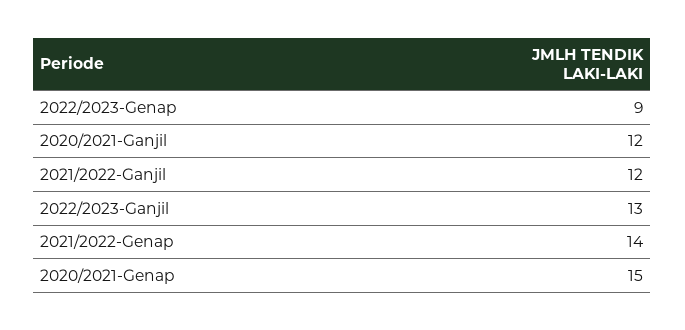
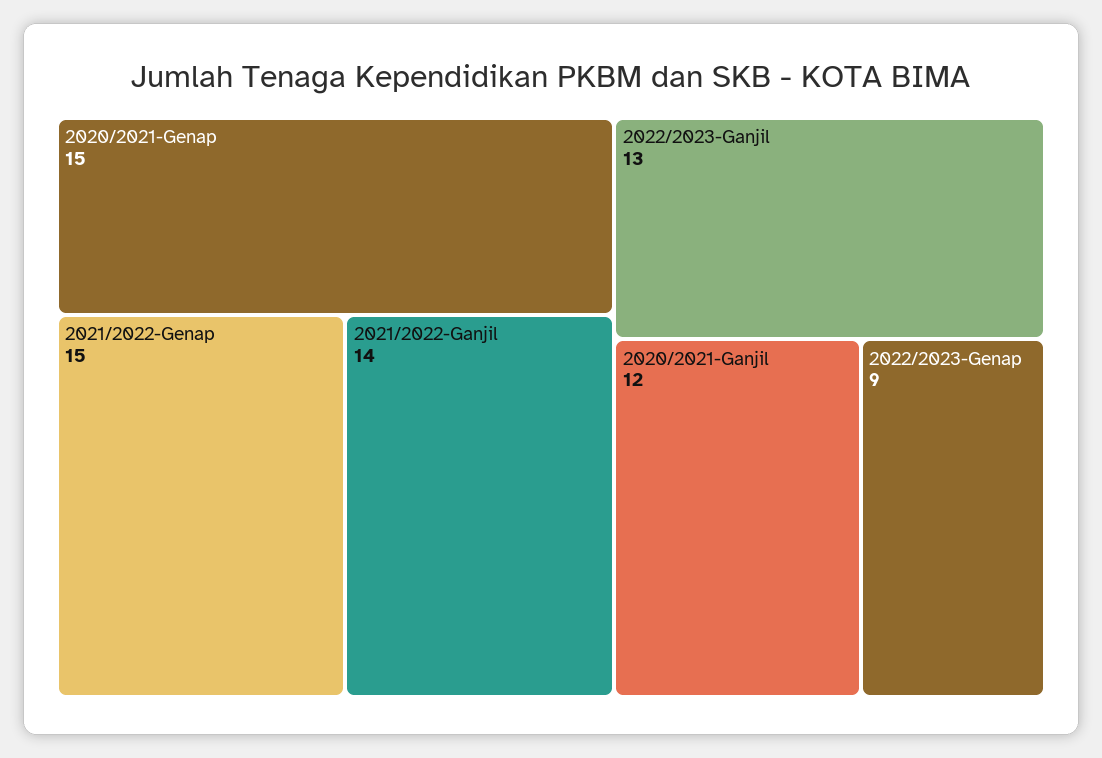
2021/2022-Ganjil: 12 -> 14
2021/2022-Genap: 14 -> 15

